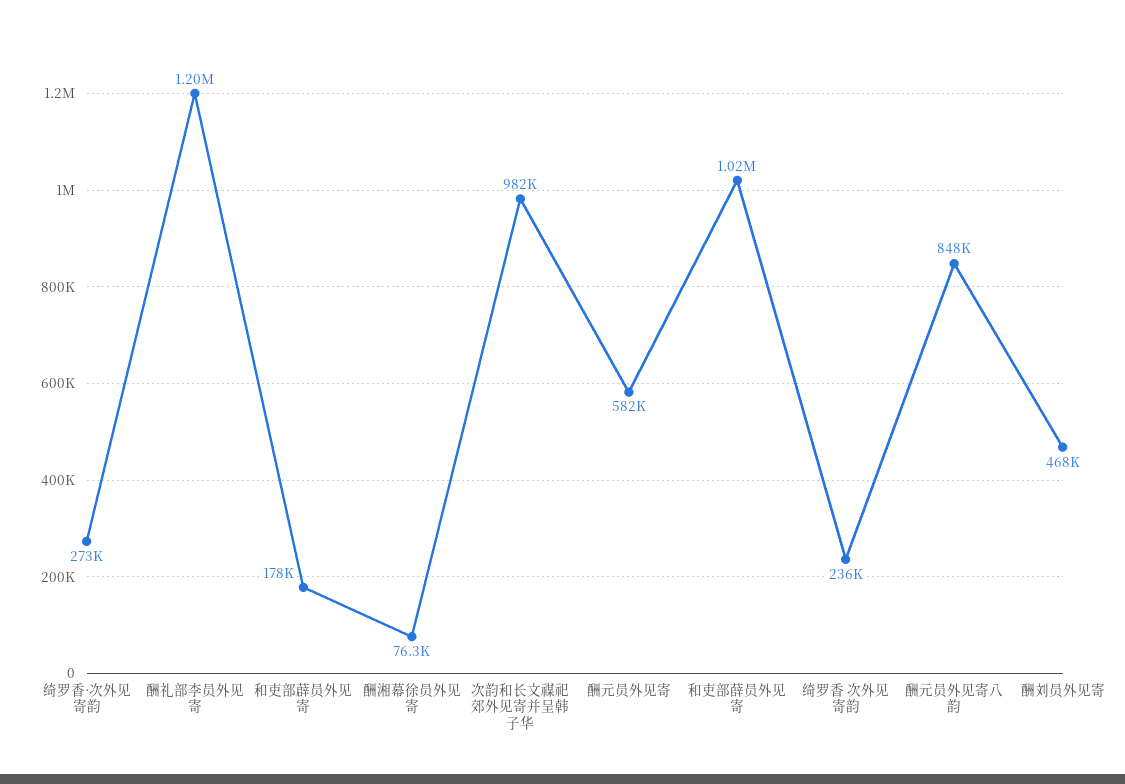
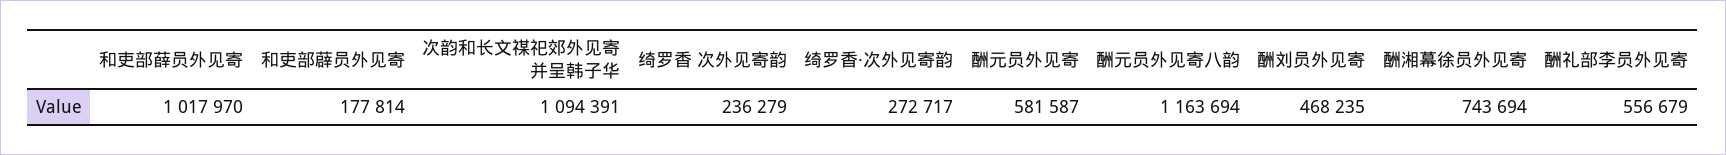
酬礼部李员外见寄: 1200000 -> 556679
酬湘幕徐员外见寄: 76300 -> 743694
次韵和长文禖祀郊外见寄并呈韩子华: 982000 -> 1094391
酬元员外见寄八韵: 848000 -> 1163694

